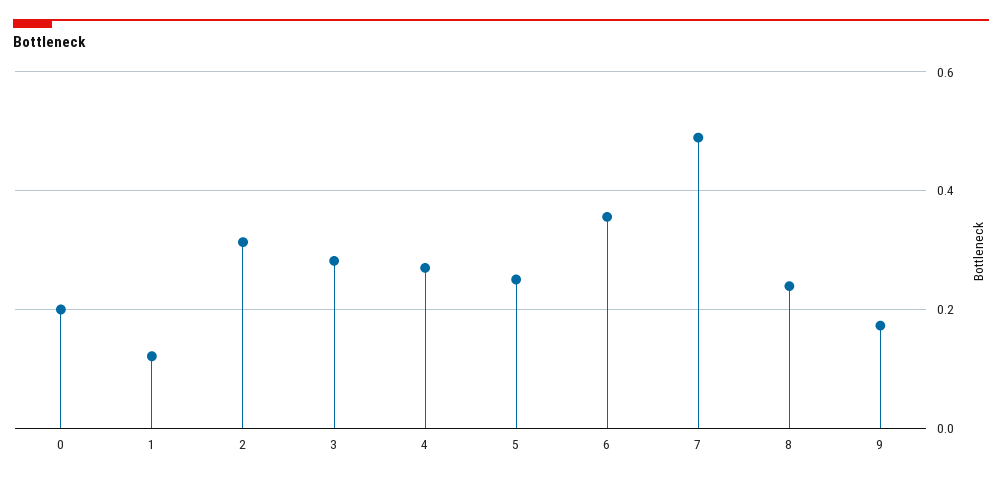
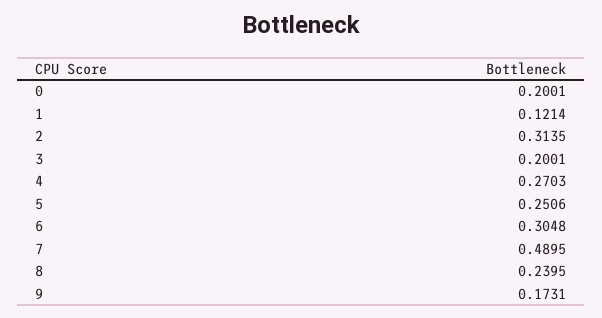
3: 0.28 -> 0.2001
6: 0.36 -> 0.3048

